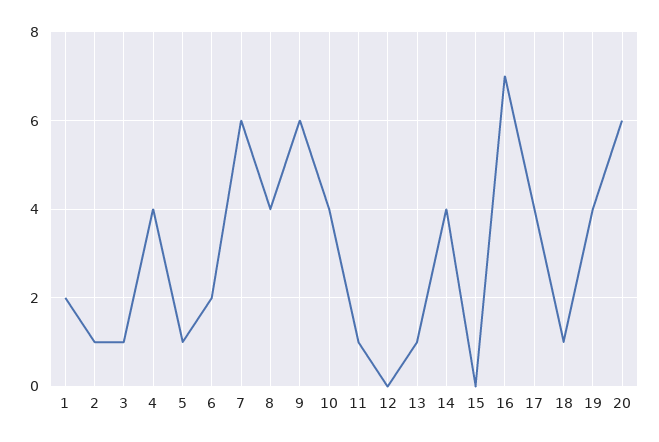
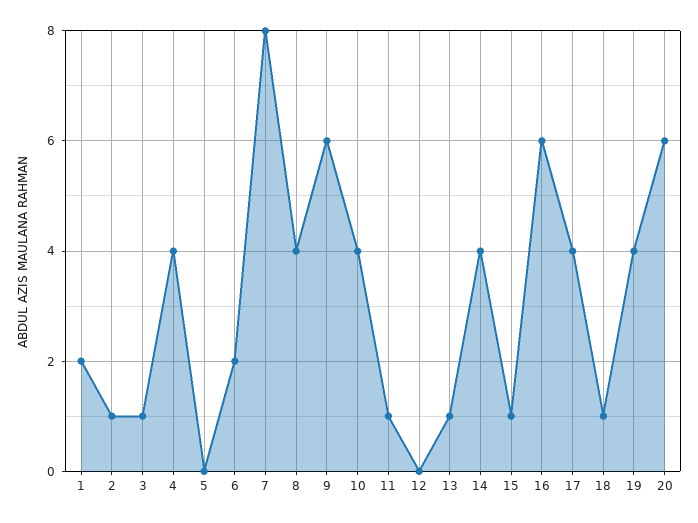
5: 1 -> 0
7: 6 -> 8
15: 0 -> 1
16: 7 -> 6

